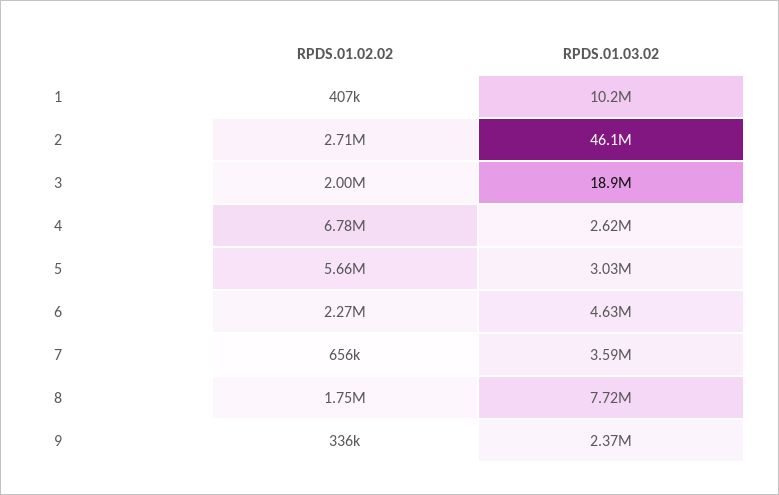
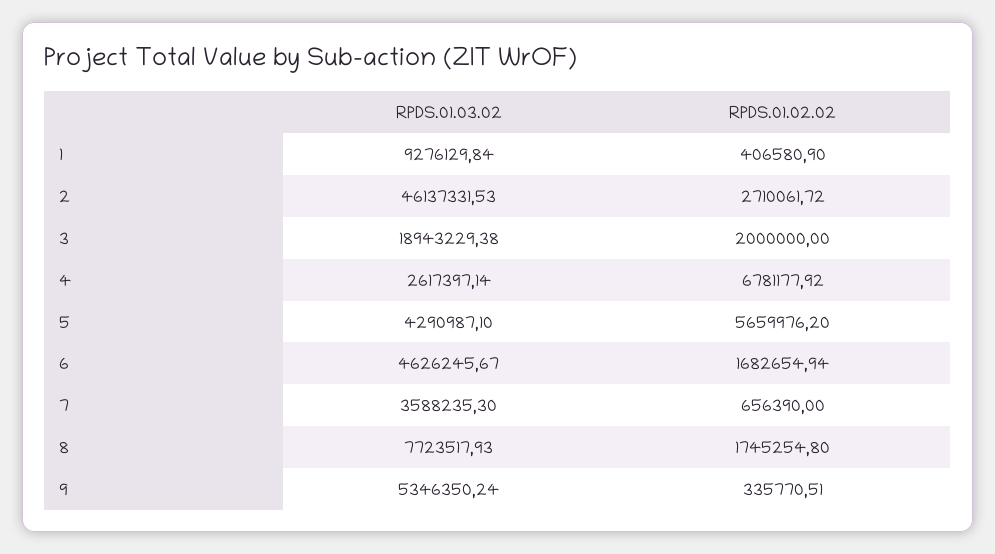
RPDS.01.03.02, 1: 10200000 -> 9276129.84
RPDS.01.03.02, 5: 3030000 -> 4290987.1
RPDS.01.02.02, 6: 2270000 -> 1682654.94
RPDS.01.03.02, 9: 2370000 -> 5346350.24

